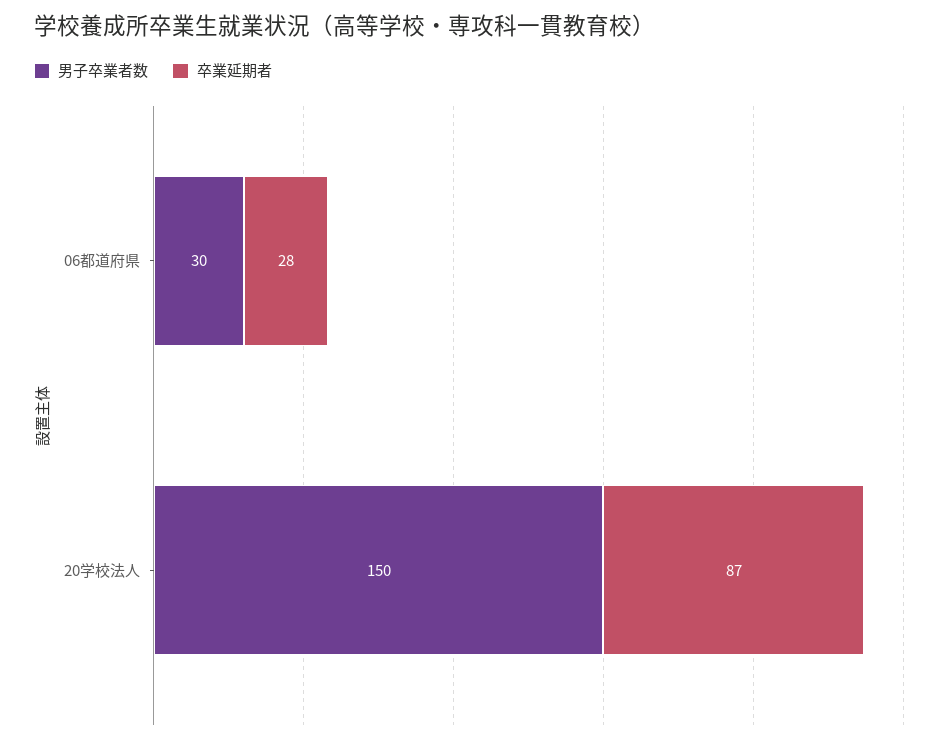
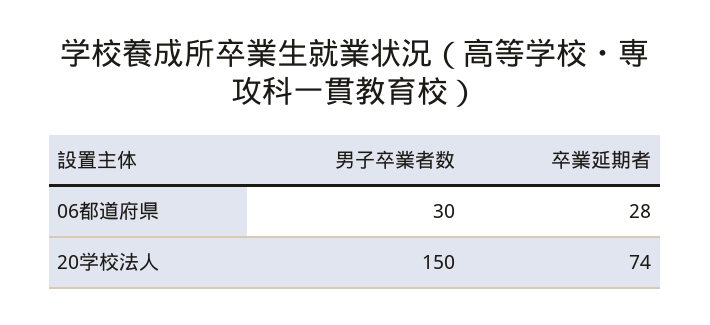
卒業延期者, 20学校法人: 87 -> 74

